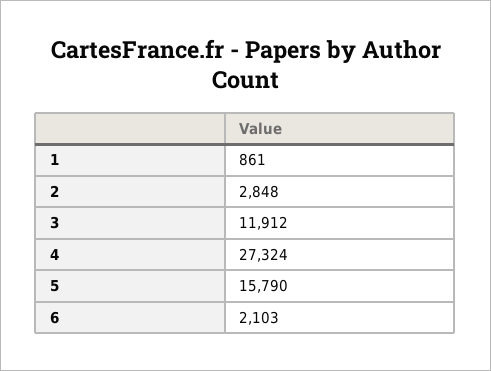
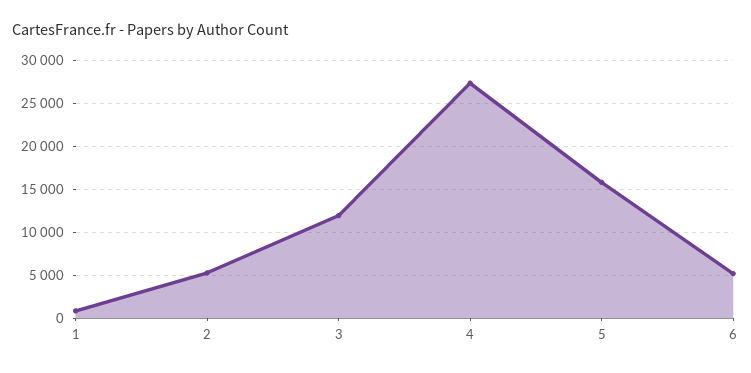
2: 2848 -> 5000
6: 2103 -> 5000

